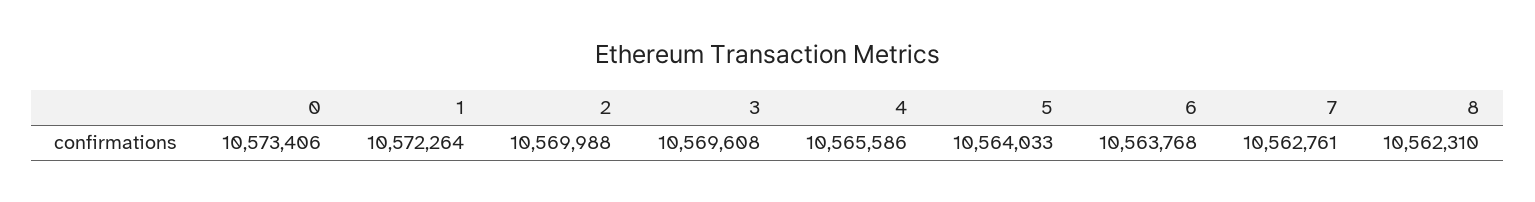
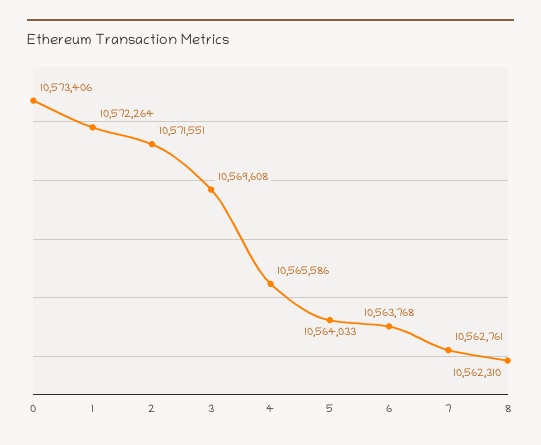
2: 10569988 -> 10571551

